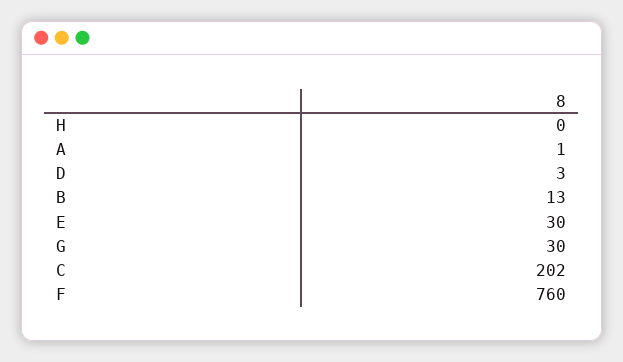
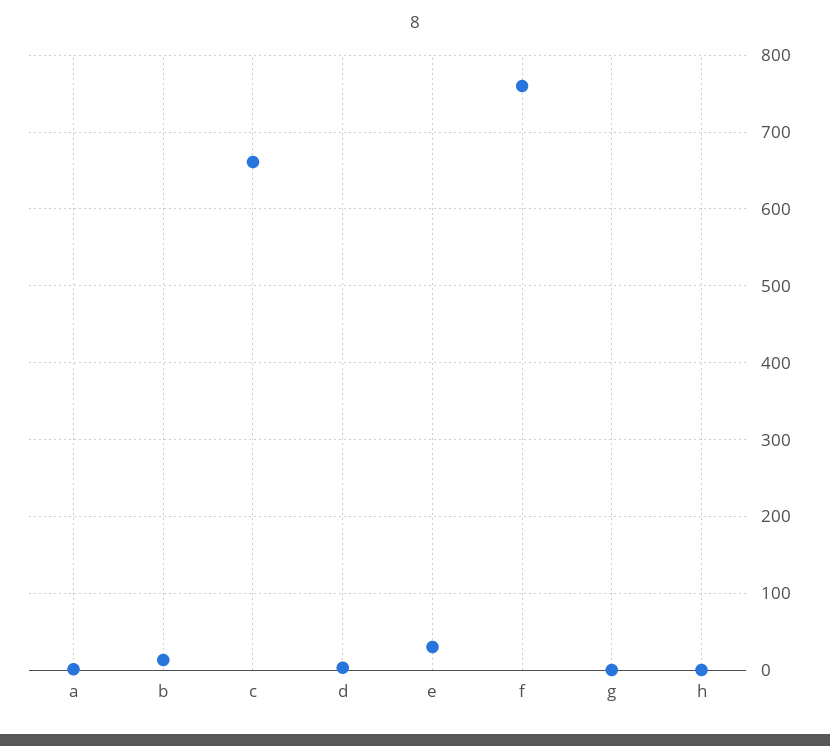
G: 30 -> 0
C: 202 -> 660

